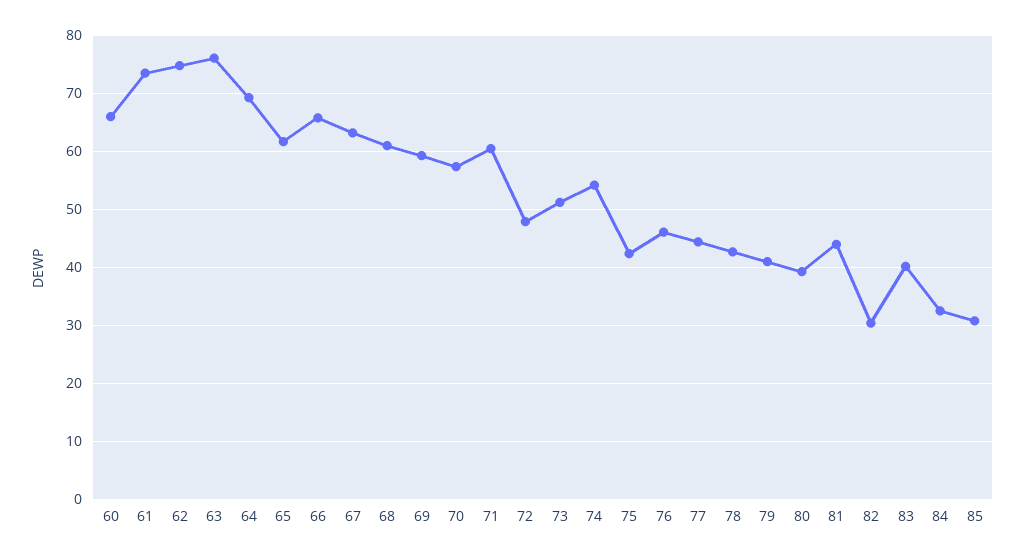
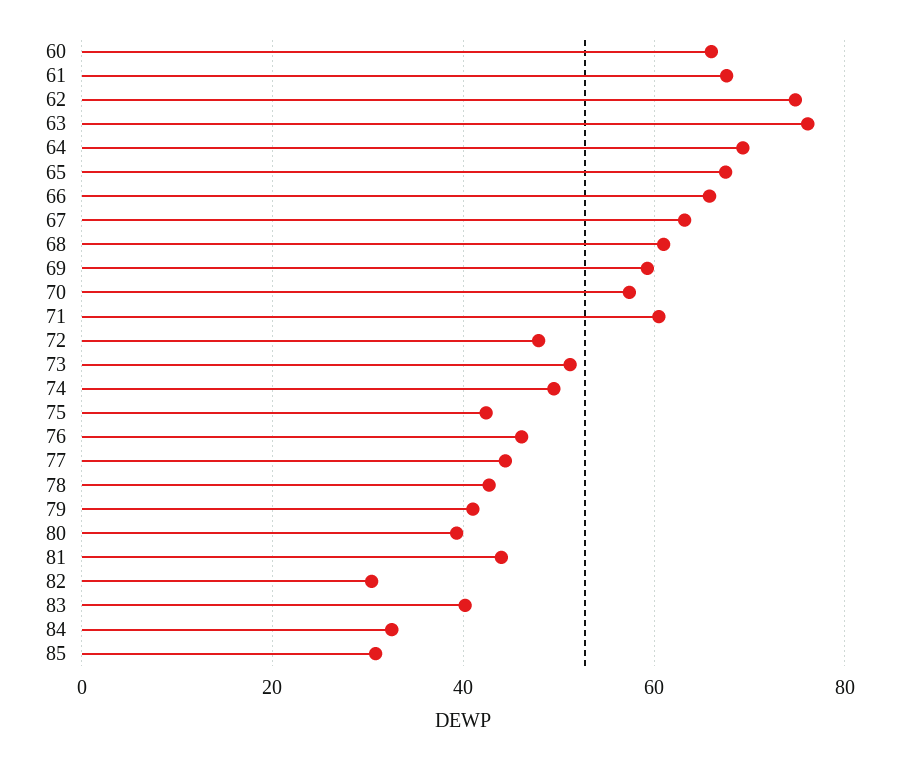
61: 74 -> 68
65: 62 -> 68
74: 54 -> 50

